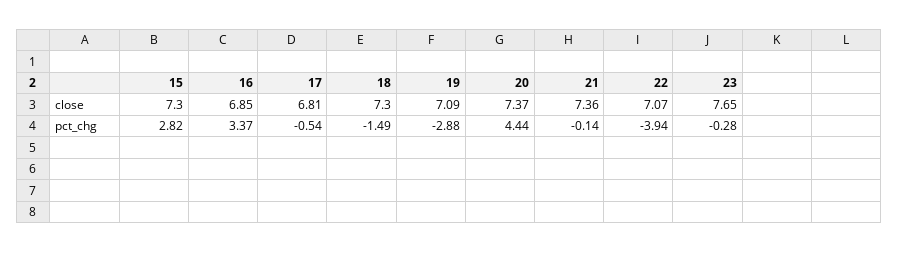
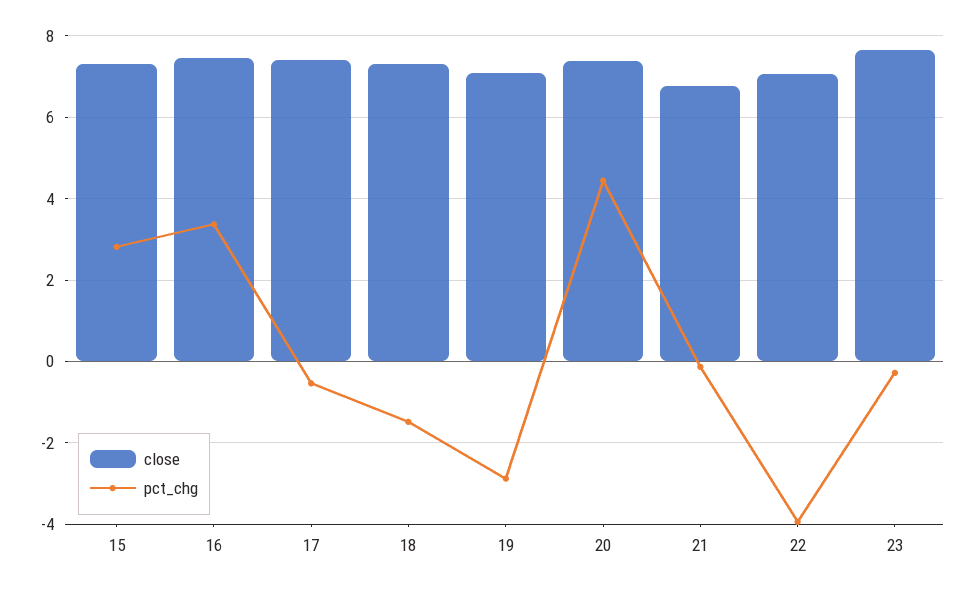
close, 16: 6.85 -> 7.4
close, 17: 6.81 -> 7.4
close, 21: 7.36 -> 6.8

